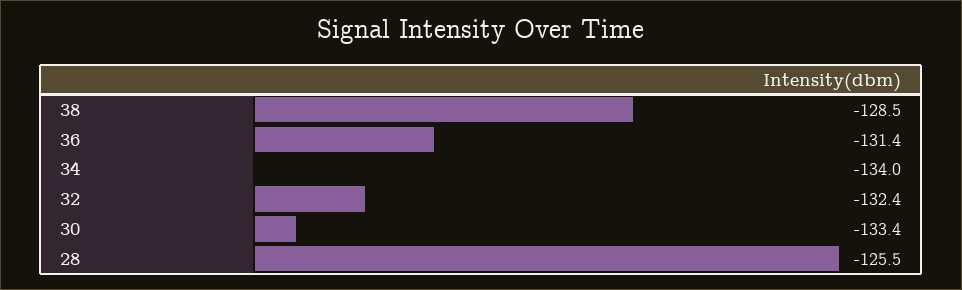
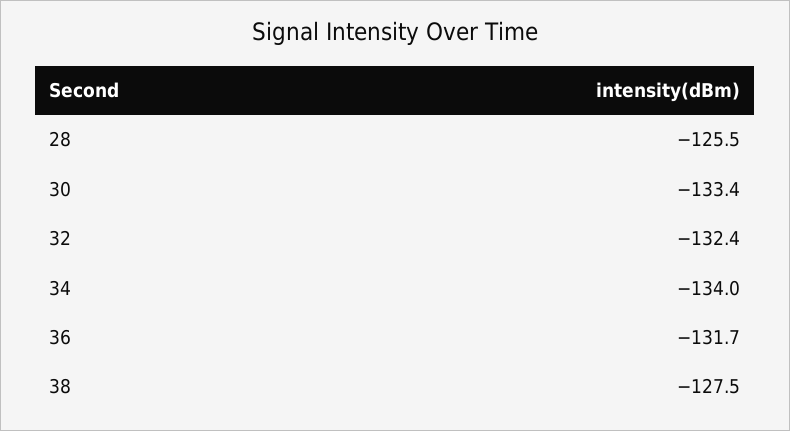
38: -128.5 -> -127.5
36: -131.4 -> -131.7

